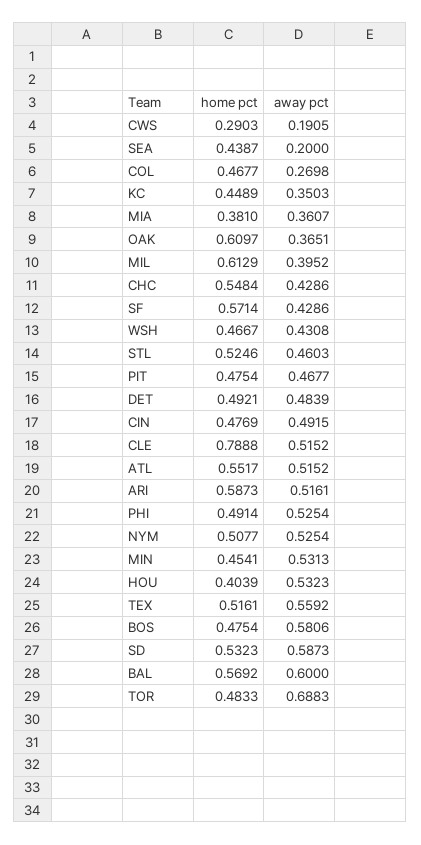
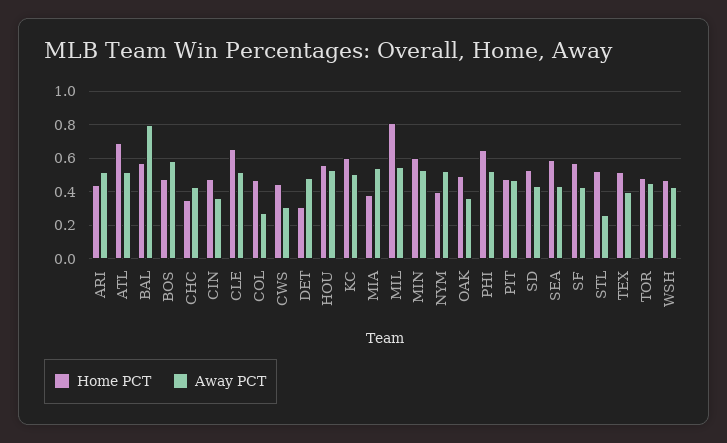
home pct, CWS: 0.2903 -> 0.45
away pct, CWS: 0.1905 -> 0.3
home pct, SEA: 0.4387 -> 0.6
away pct, SEA: 0.2 -> 0.45
home pct, KC: 0.4489 -> 0.6
away pct, KC: 0.3503 -> 0.5
away pct, MIA: 0.3607 -> 0.55
home pct, OAK: 0.6097 -> 0.5
home pct, MIL: 0.6129 -> 0.8
away pct, MIL: 0.3952 -> 0.55
home pct, CHC: 0.5484 -> 0.35
away pct, STL: 0.4603 -> 0.25
home pct, DET: 0.4921 -> 0.3
away pct, CIN: 0.4915 -> 0.35
home pct, CLE: 0.7888 -> 0.65
home pct, ATL: 0.5517 -> 0.7
home pct, ARI: 0.5873 -> 0.45
home pct, PHI: 0.4914 -> 0.65
home pct, NYM: 0.5077 -> 0.4
home pct, MIN: 0.4541 -> 0.6
home pct, HOU: 0.4039 -> 0.55
away pct, TEX: 0.5592 -> 0.4
away pct, SD: 0.5873 -> 0.45
away pct, BAL: 0.6 -> 0.8
away pct, TOR: 0.6883 -> 0.45

